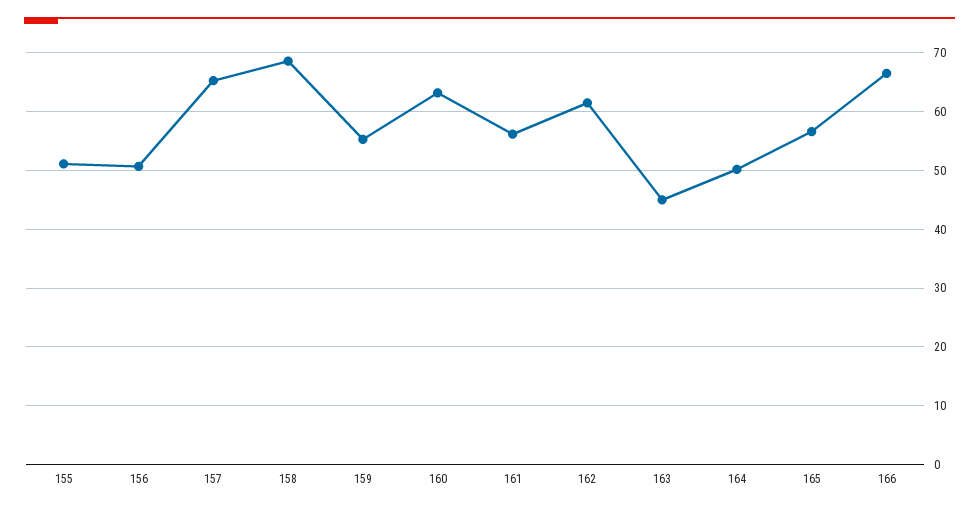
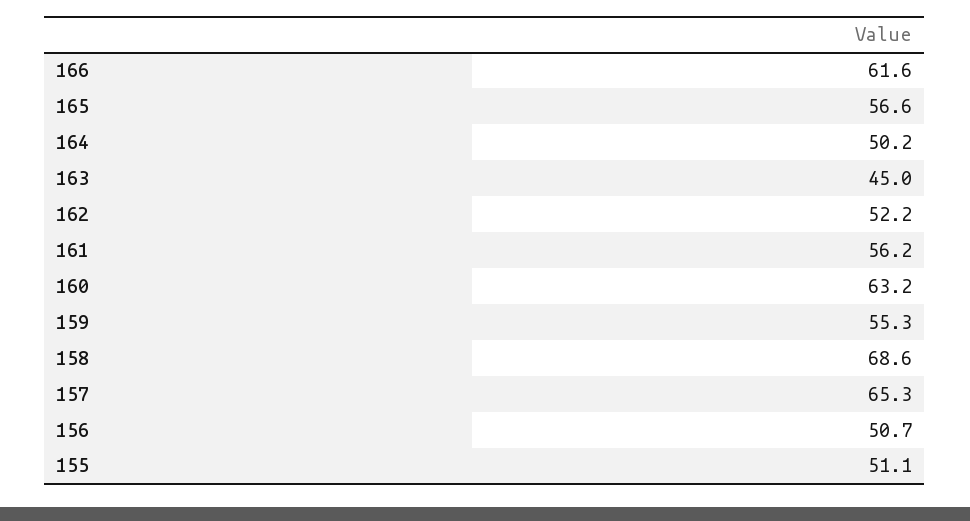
162: 62 -> 52.2
166: 66 -> 61.6

